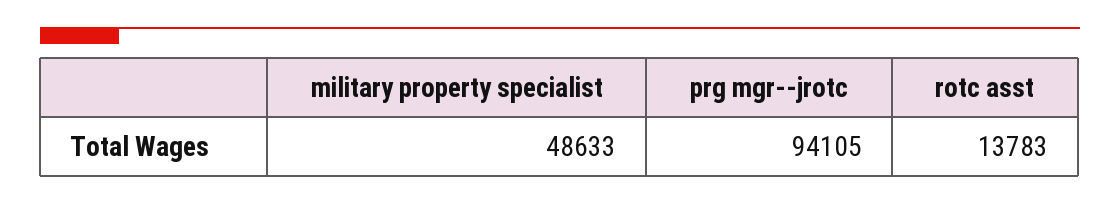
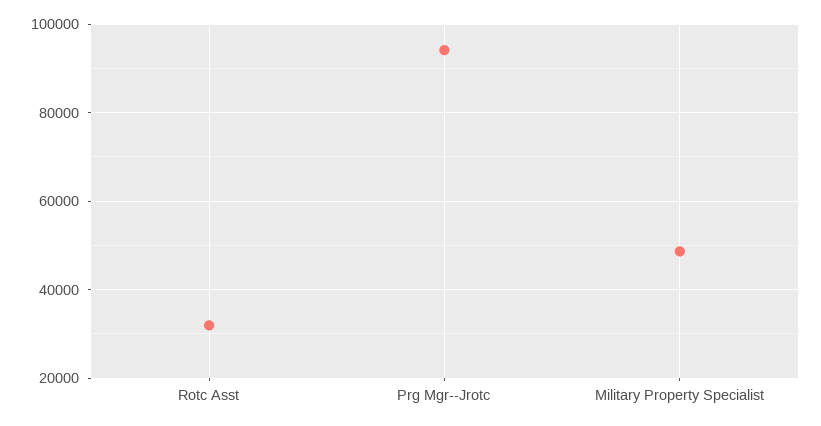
rotc asst: 13783 -> 32000

